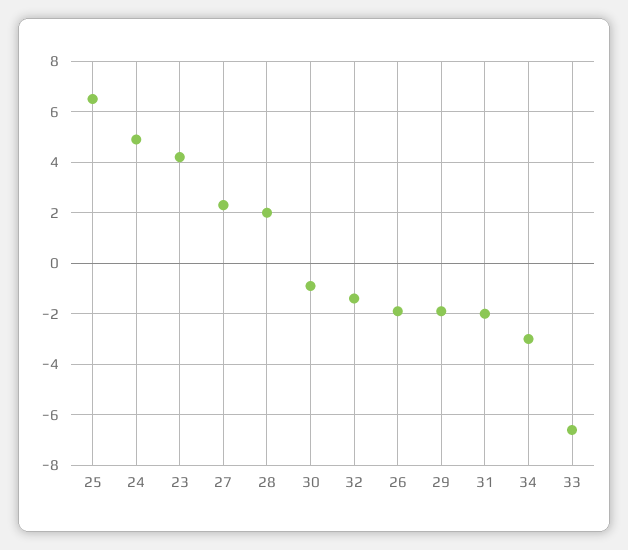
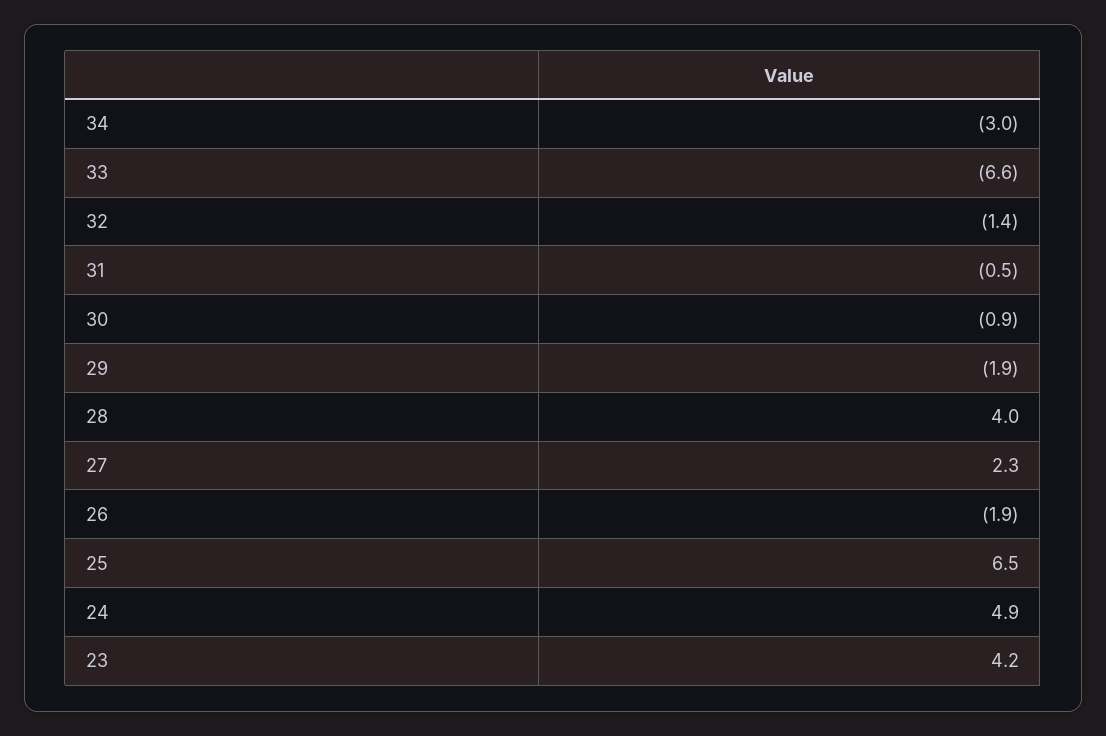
28: 2 -> 4
31: -2 -> -0.5

